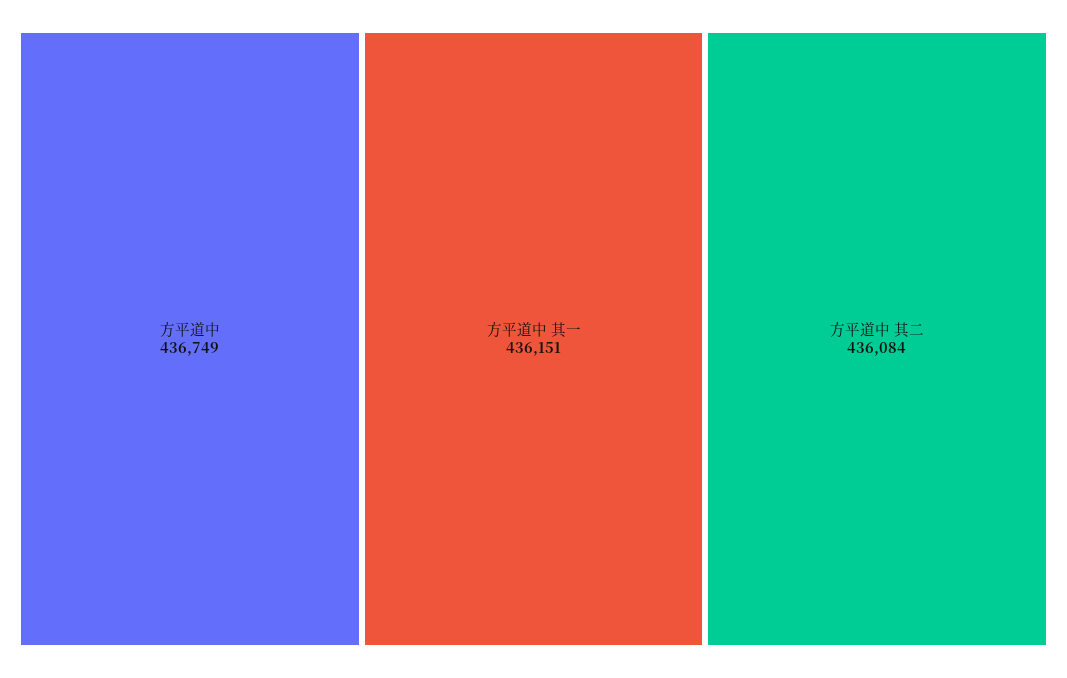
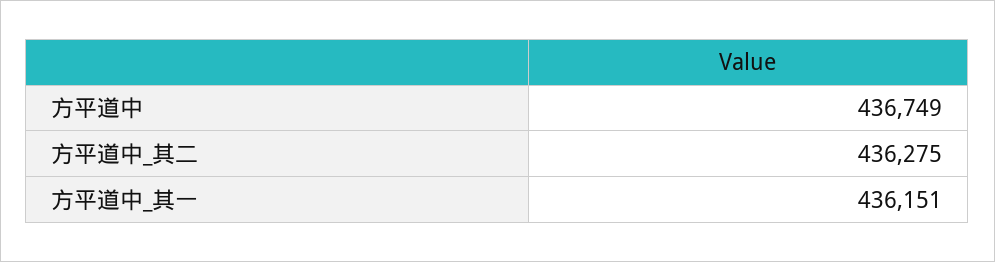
方平道中 其二: 436084 -> 436275

